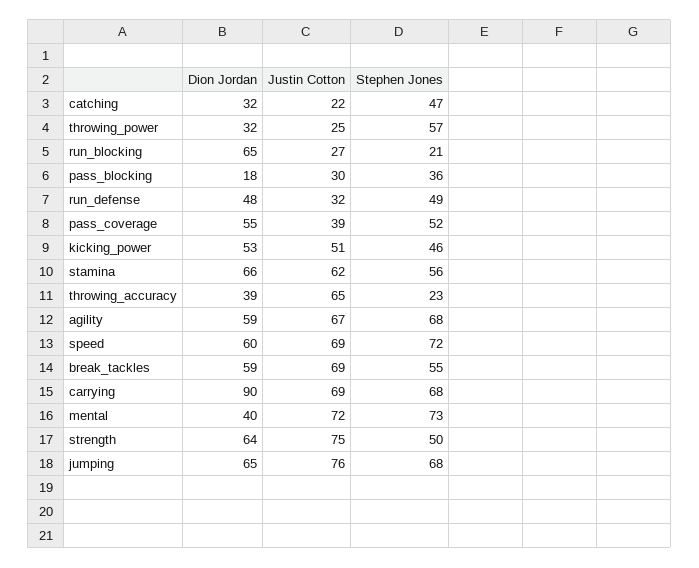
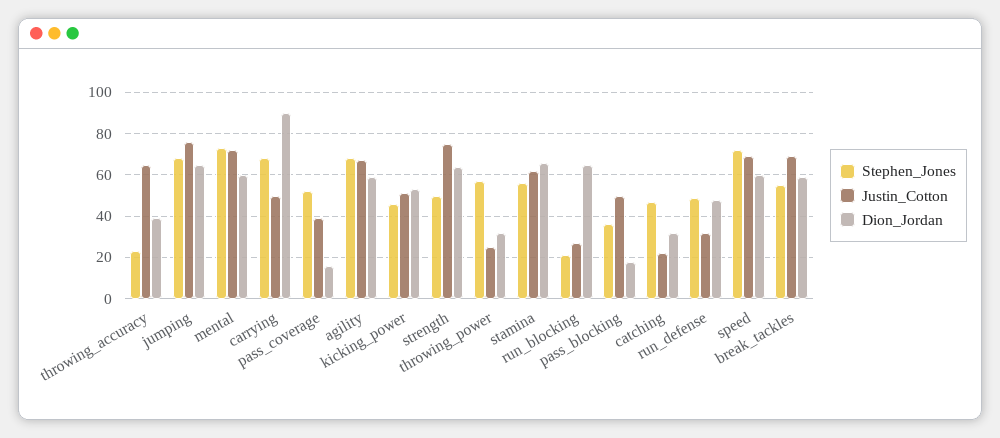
Justin Cotton, pass_blocking: 30 -> 50
Dion Jordan, pass_coverage: 55 -> 15
Justin Cotton, carrying: 69 -> 50
Dion Jordan, mental: 40 -> 60

